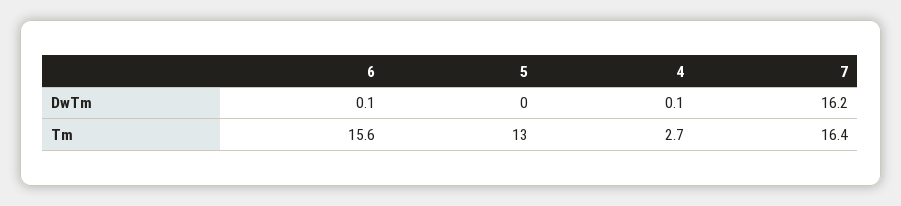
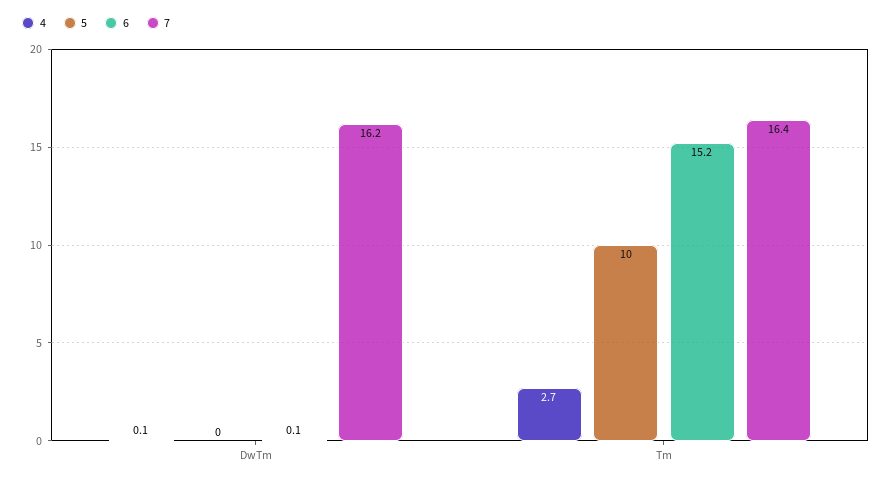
6, Tm: 15.6 -> 15.2
5, Tm: 13 -> 10

